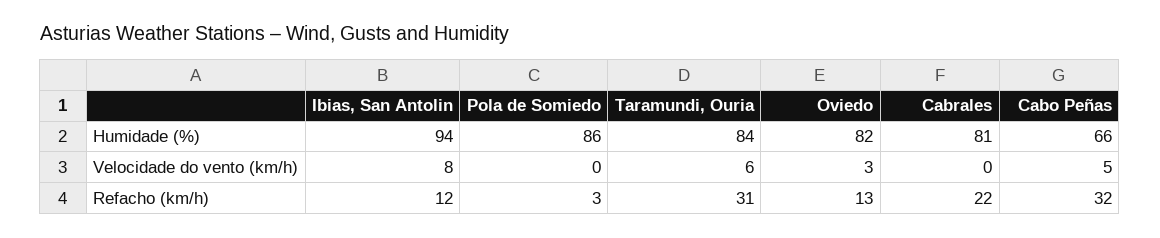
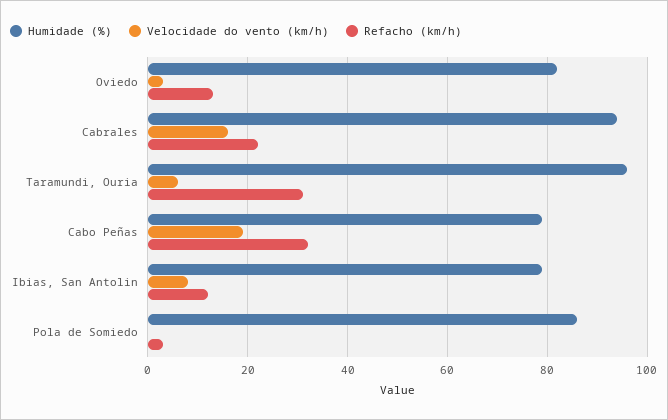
Humidade (%), Ibias, San Antolin: 94 -> 80
Humidade (%), Taramundi, Ouria: 84 -> 95
Humidade (%), Cabrales: 81 -> 95
Humidade (%), Cabo Peñas: 66 -> 80
Velocidade do vento (km/h), Cabrales: 0 -> 15
Velocidade do vento (km/h), Cabo Peñas: 5 -> 20

